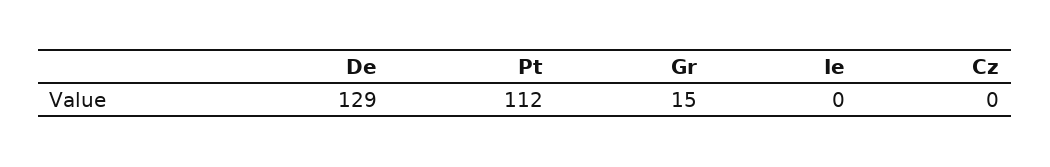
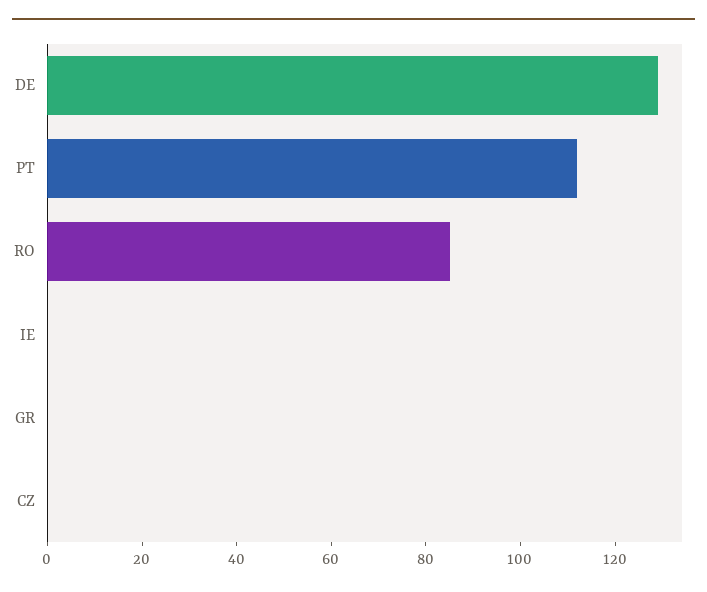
Gr: 15 -> 0
RO: none -> 85

